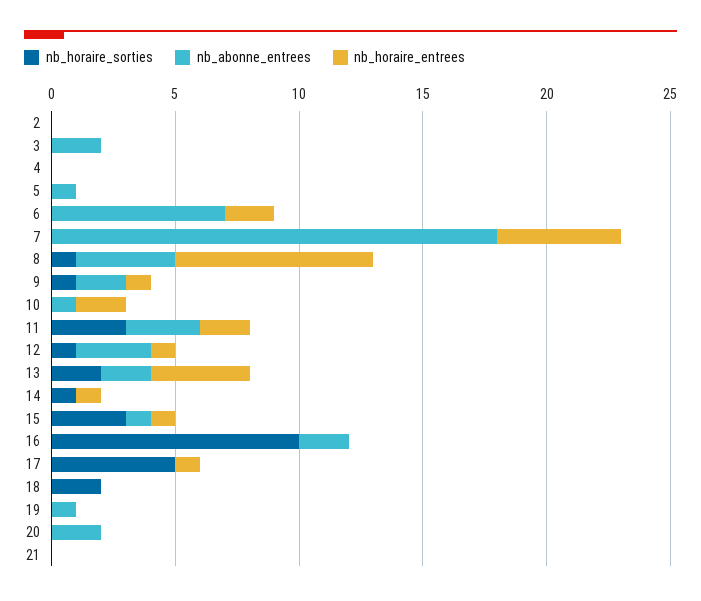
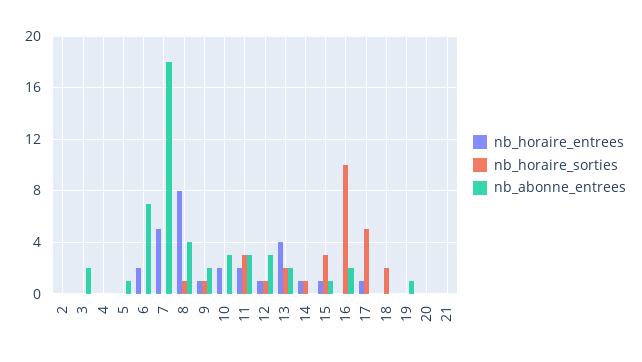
nb_abonne_entrees, 10: 1 -> 3
nb_abonne_entrees, 20: 2 -> 0

